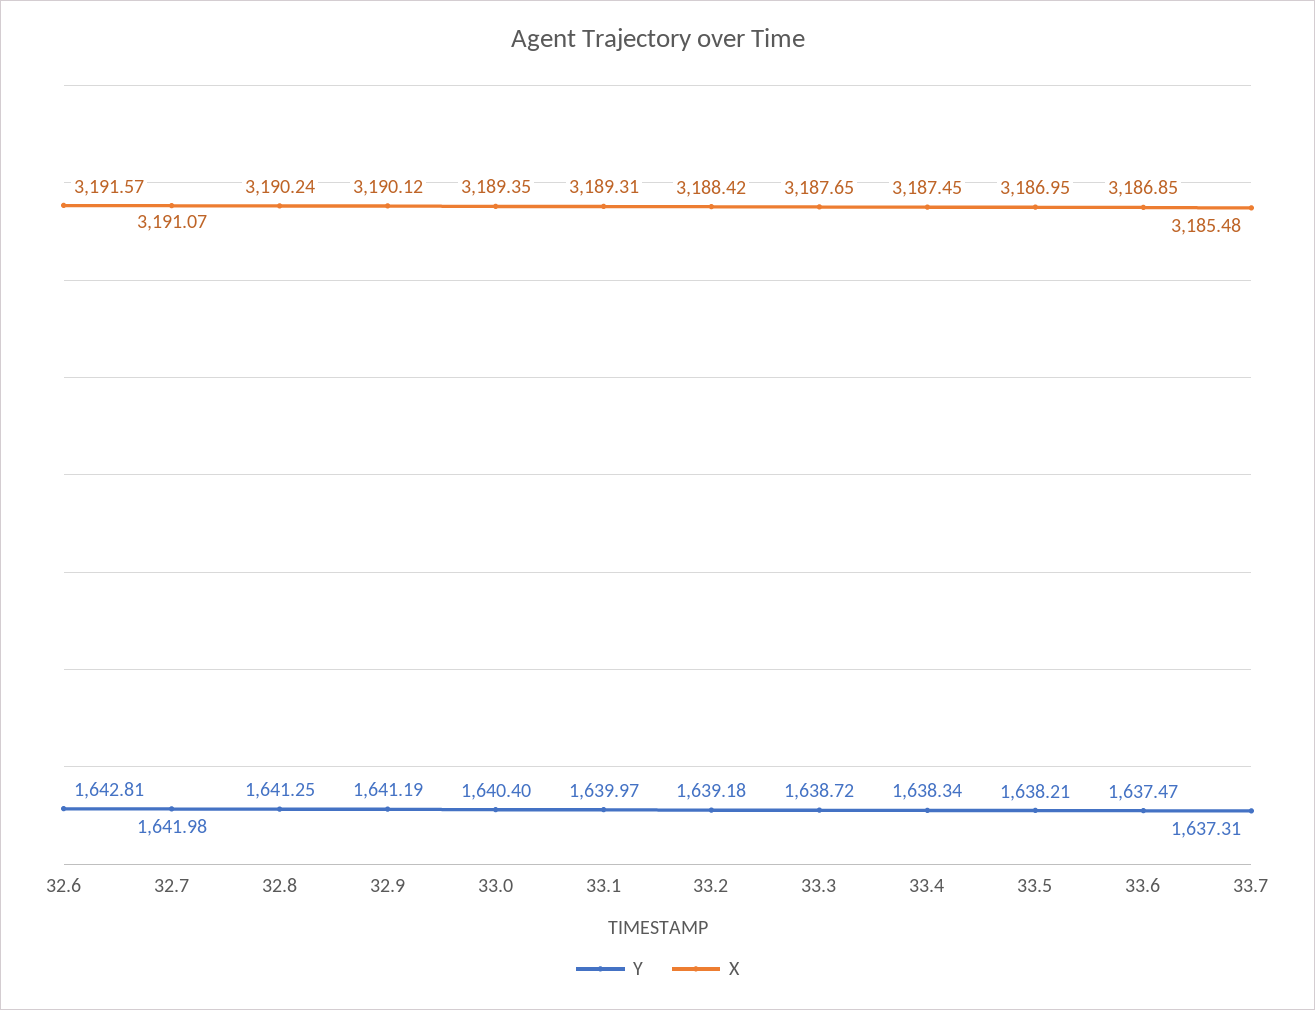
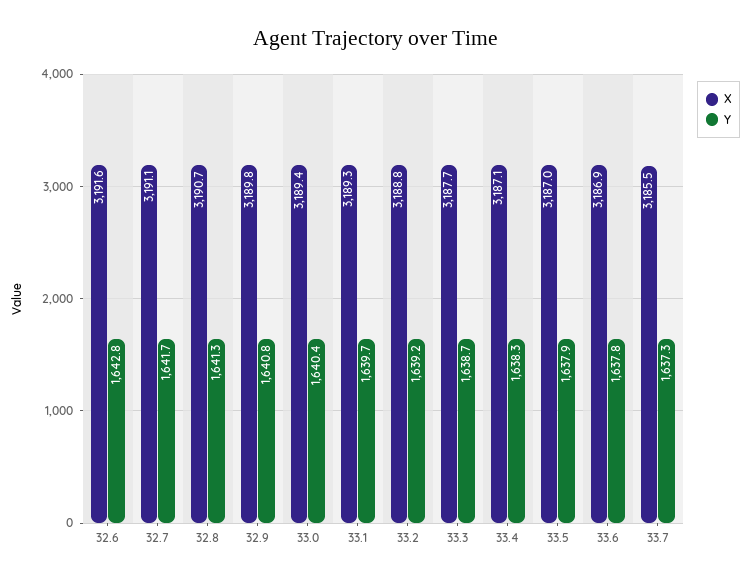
Y, 32.7: 1641.98 -> 1641.7
X, 32.8: 3190.24 -> 3190.7
Y, 32.9: 1641.19 -> 1640.8
X, 32.9: 3190.12 -> 3189.8
Y, 33.1: 1639.97 -> 1639.7
X, 33.2: 3188.42 -> 3188.8
X, 33.4: 3187.45 -> 3187.1
Y, 33.5: 1638.21 -> 1637.9
Y, 33.6: 1637.47 -> 1637.8

